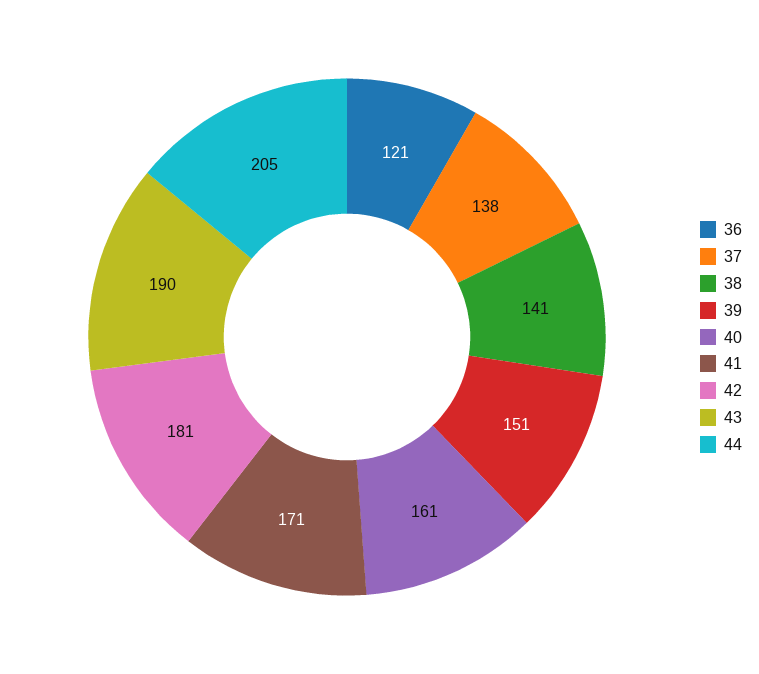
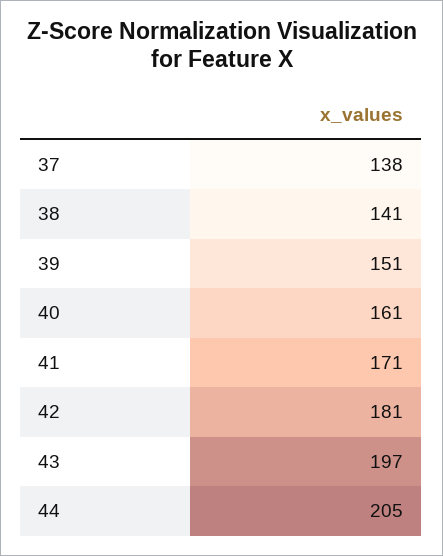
36: 121 -> none
43: 190 -> 197

